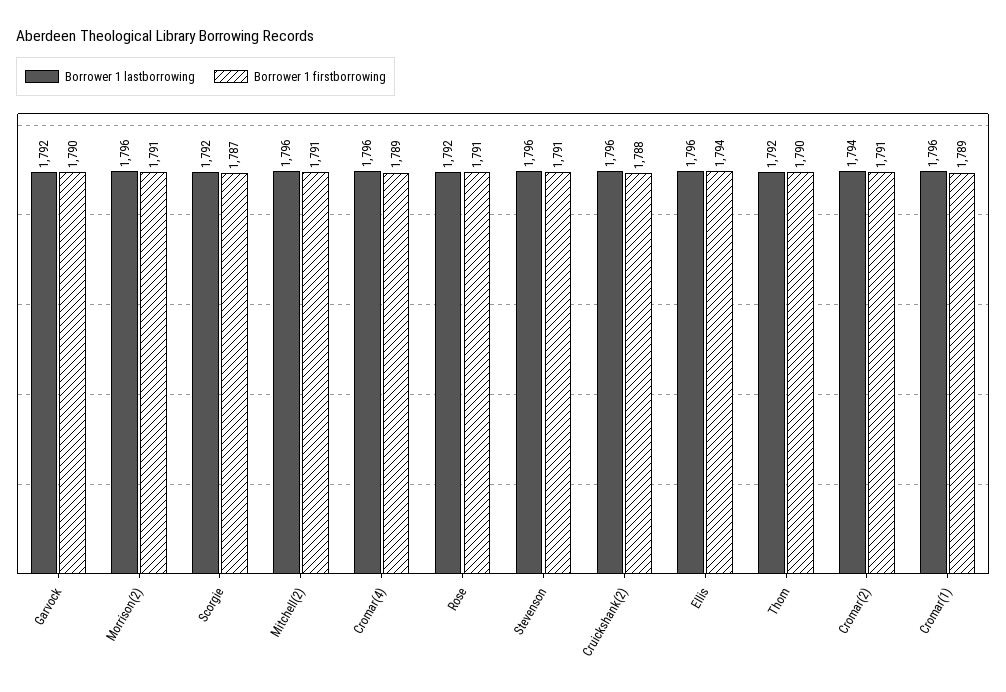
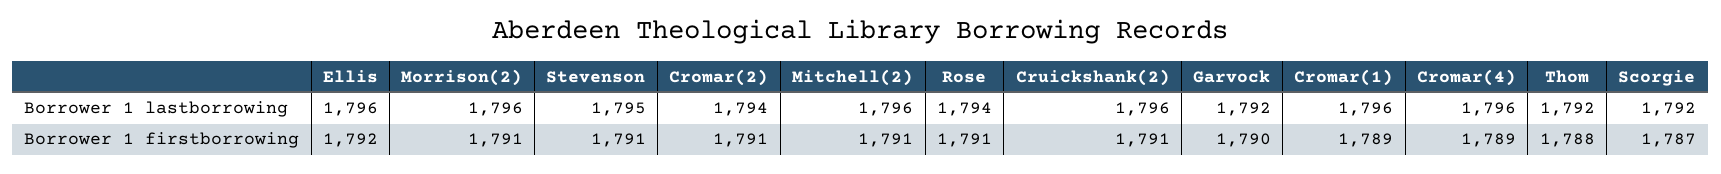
Borrower 1 lastborrowing, Rose: 1792 -> 1794
Borrower 1 lastborrowing, Stevenson: 1796 -> 1795
Borrower 1 firstborrowing, Cruickshank(2): 1788 -> 1791
Borrower 1 firstborrowing, Ellis: 1794 -> 1792
Borrower 1 firstborrowing, Thom: 1790 -> 1788

